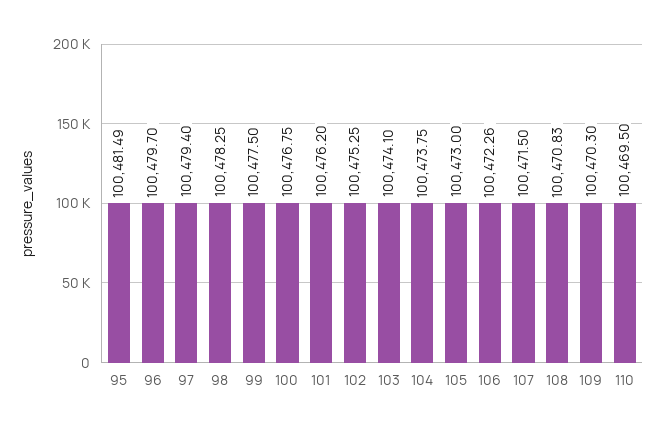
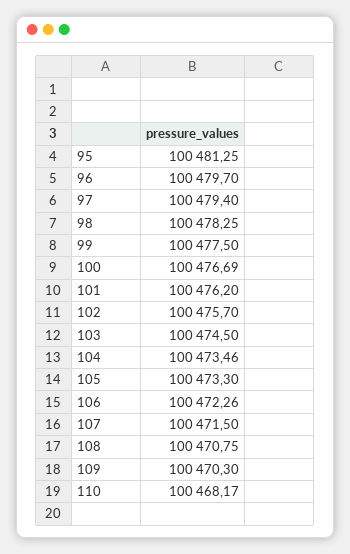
95: 100481.49 -> 100481.25
100: 100476.75 -> 100476.69
102: 100475.25 -> 100475.7
103: 100474.1 -> 100474.5
104: 100473.75 -> 100473.46
105: 100473 -> 100473.3
108: 100470.83 -> 100470.75
110: 100469.5 -> 100468.17

